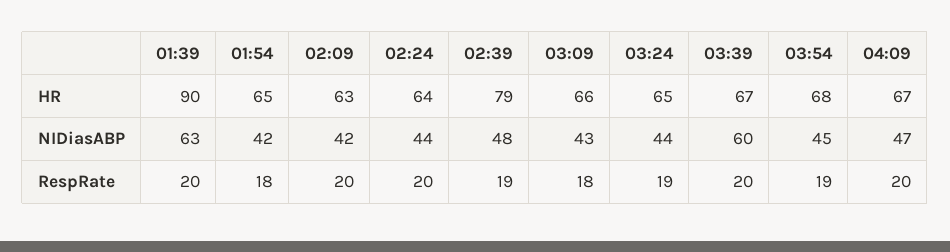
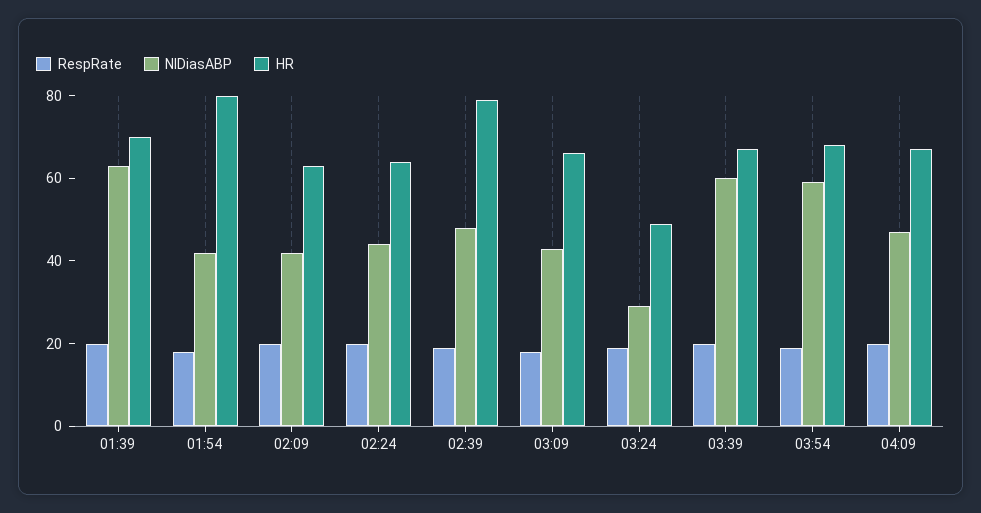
HR, 01:39: 90 -> 70
HR, 01:54: 65 -> 80
HR, 03:24: 65 -> 50
NIDiasABP, 03:24: 44 -> 30
NIDiasABP, 03:54: 45 -> 60

